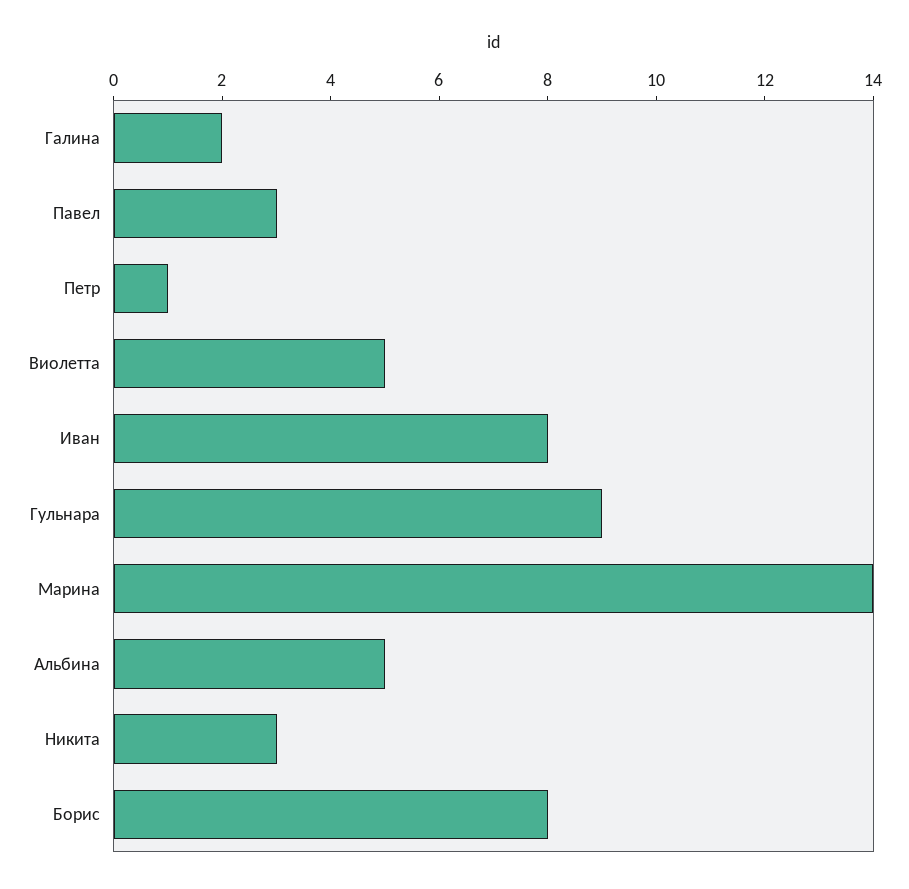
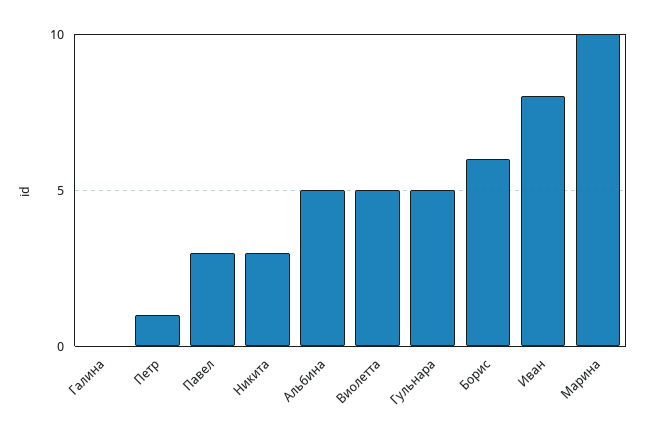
Галина: 2 -> 0
Гульнара: 9 -> 5
Марина: 14 -> 10
Борис: 8 -> 6

